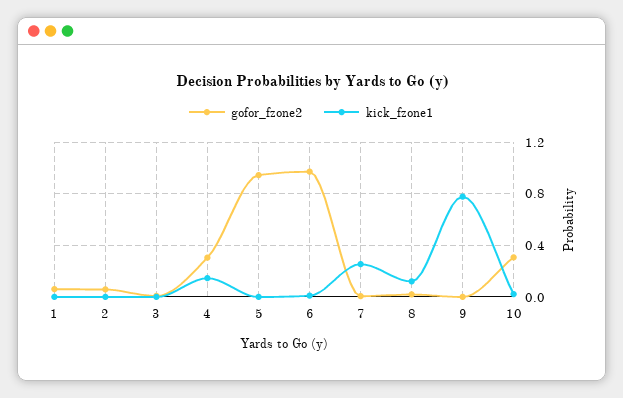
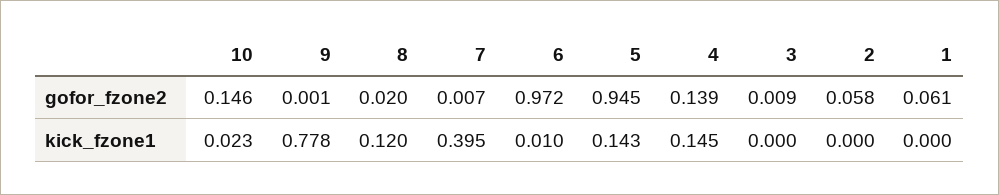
gofor_fzone2, 4: 0.3 -> 0.139
kick_fzone1, 5: 0 -> 0.143
kick_fzone1, 7: 0.25 -> 0.395
gofor_fzone2, 10: 0.3 -> 0.146

